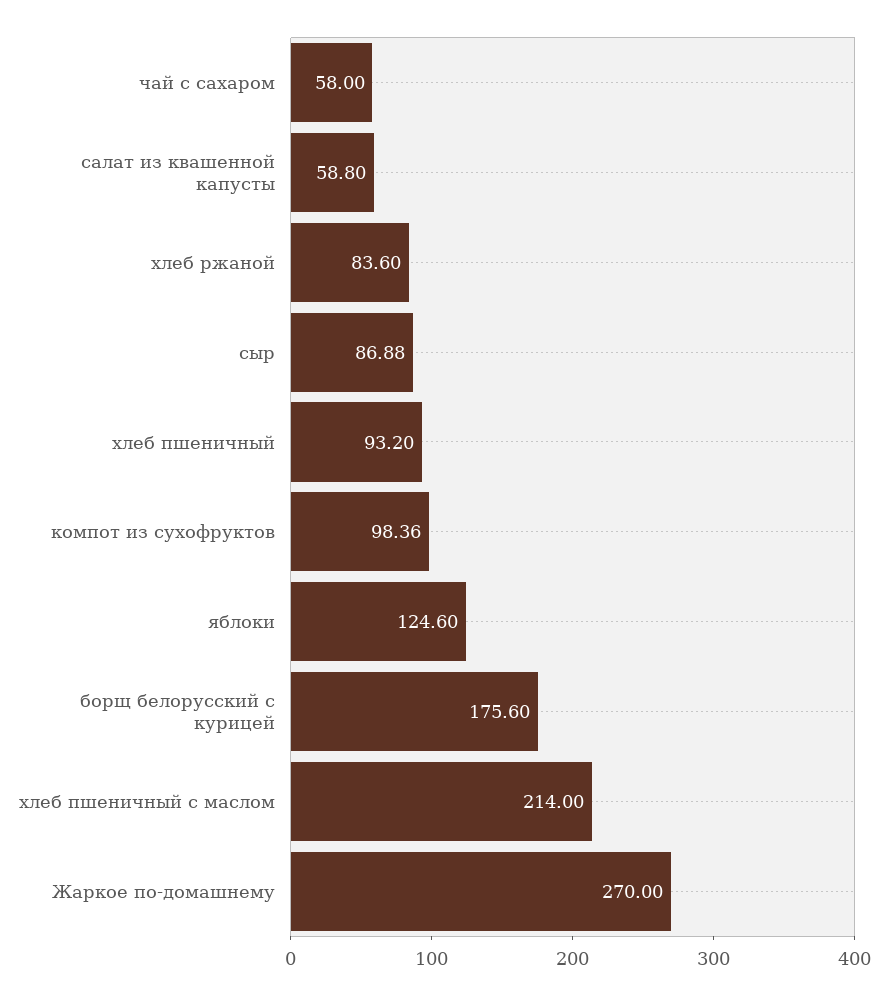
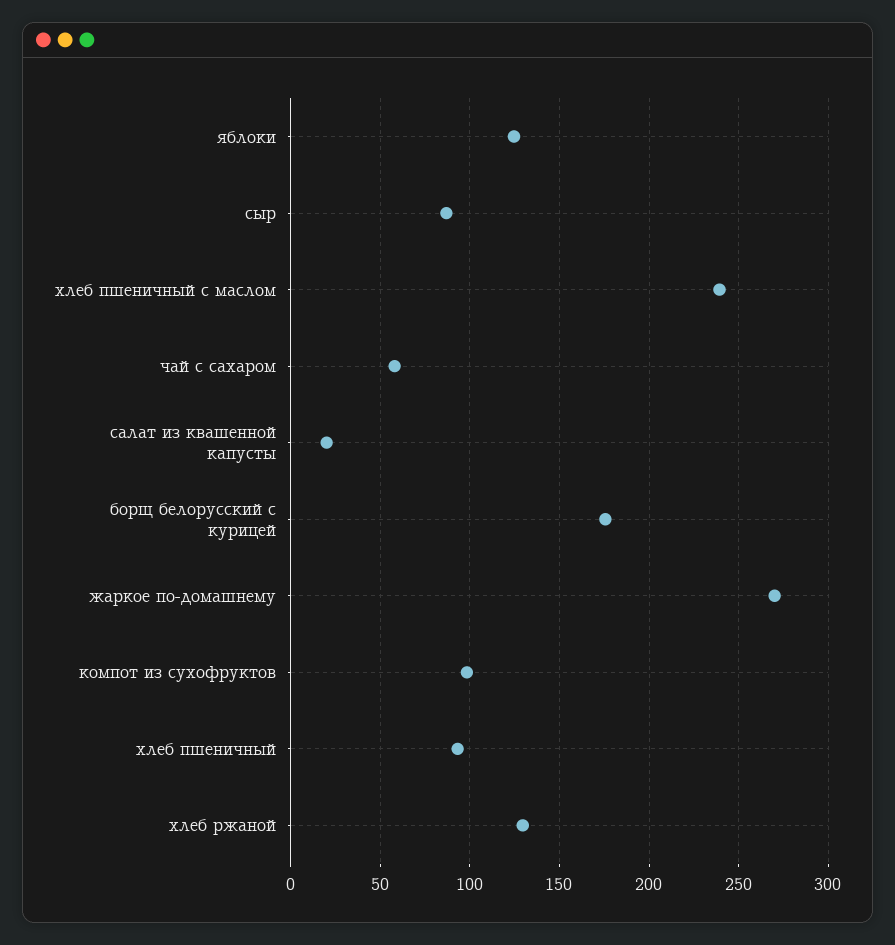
салат из квашенной капусты: 58.8 -> 20
хлеб ржаной: 83.6 -> 130
хлеб пшеничный с маслом: 214 -> 240

